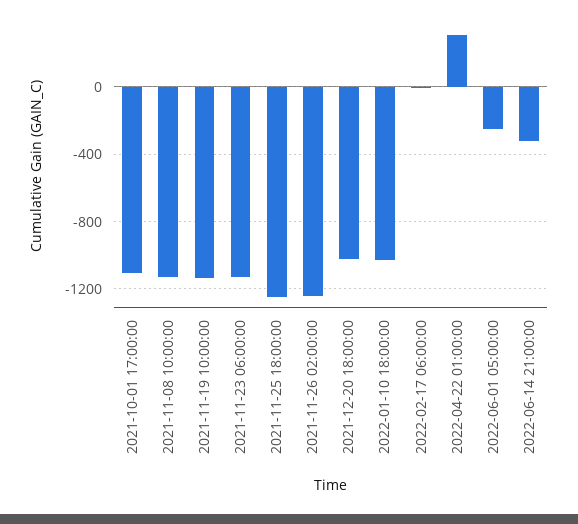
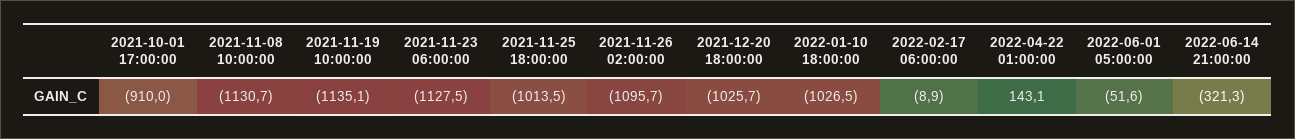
2021-10-01 17:00:00: -1100 -> -910
2021-11-25 18:00:00: -1250 -> -1013.5
2021-11-26 02:00:00: -1250 -> -1095.7
2022-04-22 01:00:00: 300 -> 143.1
2022-06-01 05:00:00: -250 -> -51.6

